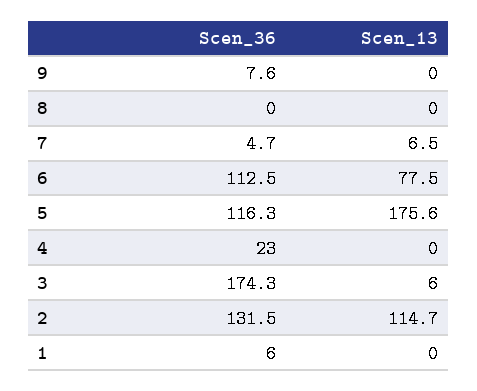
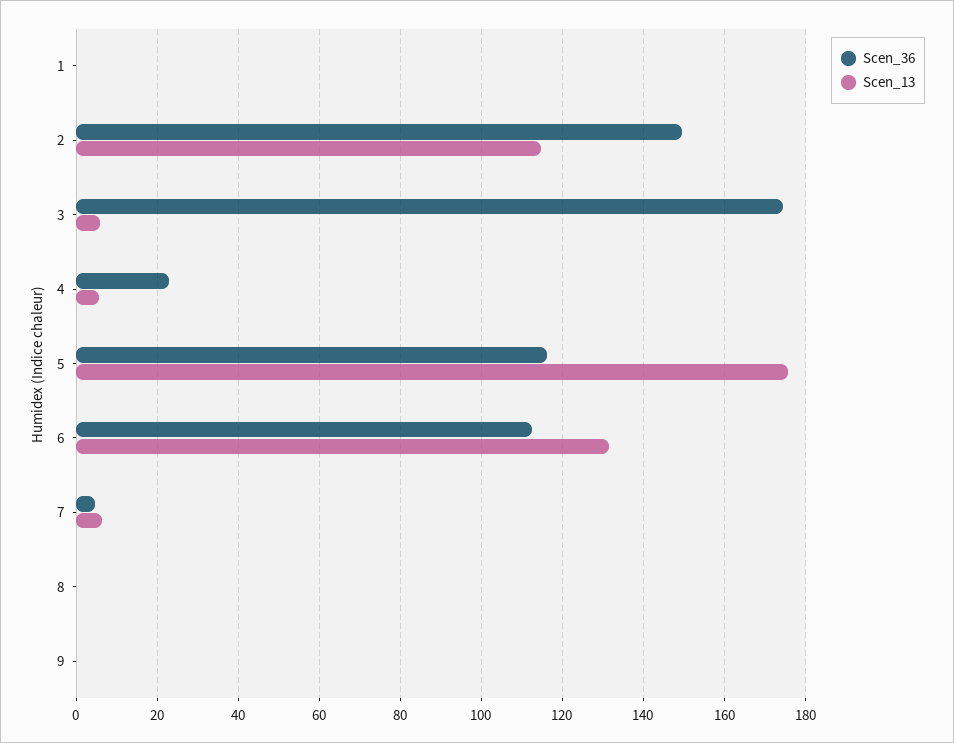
Scen_36, 9: 7.6 -> 0
Scen_13, 6: 77.5 -> 132
Scen_13, 4: 0 -> 6
Scen_36, 2: 131.5 -> 150
Scen_36, 1: 6 -> 0

